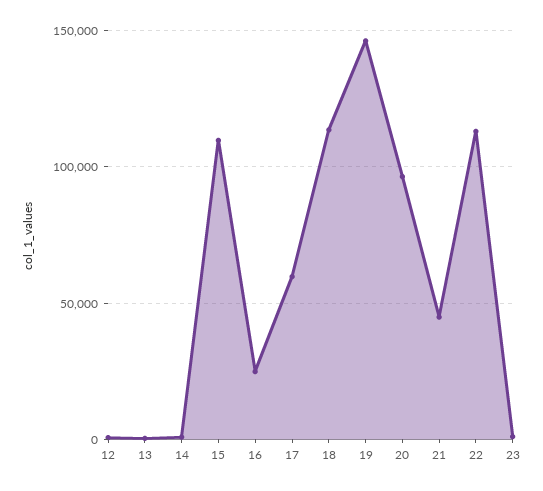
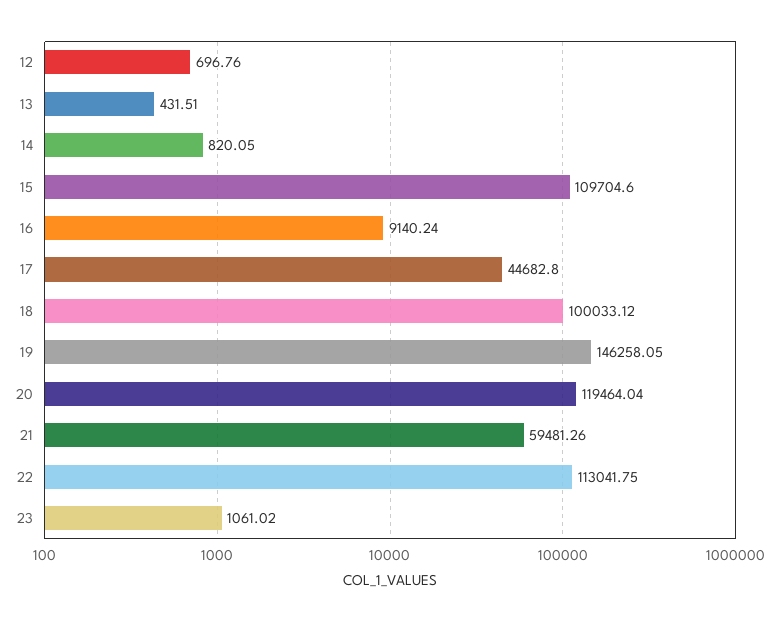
16: 25000 -> 9140.24
17: 60000 -> 44682.8
18: 115000 -> 100033.12
20: 95000 -> 119464.04
21: 45000 -> 59481.26

